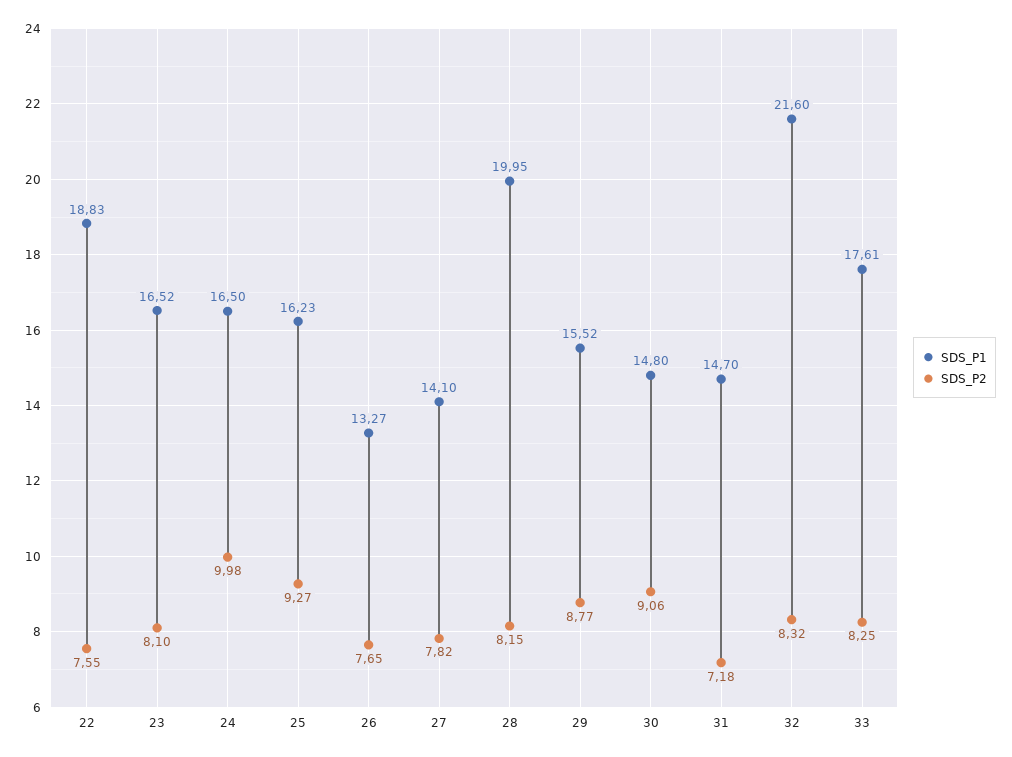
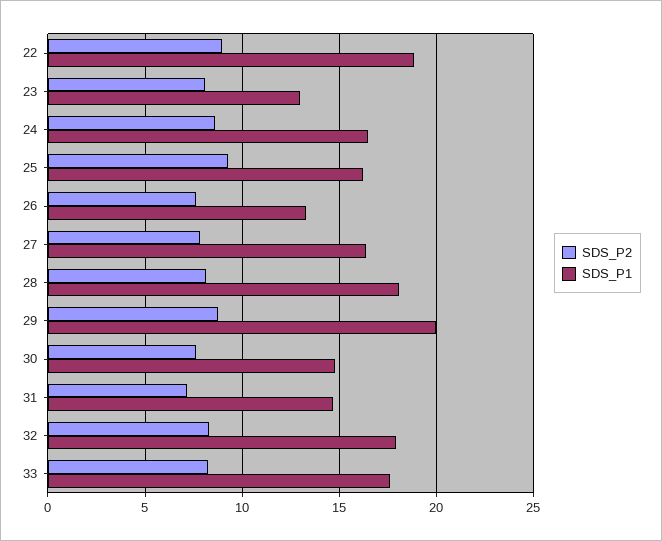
SDS_P2, 22: 7.55 -> 9
SDS_P1, 23: 16.52 -> 13
SDS_P2, 24: 9.98 -> 8.5
SDS_P1, 27: 14.1 -> 16.5
SDS_P1, 28: 19.95 -> 18
SDS_P1, 29: 15.52 -> 20
SDS_P2, 30: 9.06 -> 7.5
SDS_P1, 32: 21.6 -> 18

